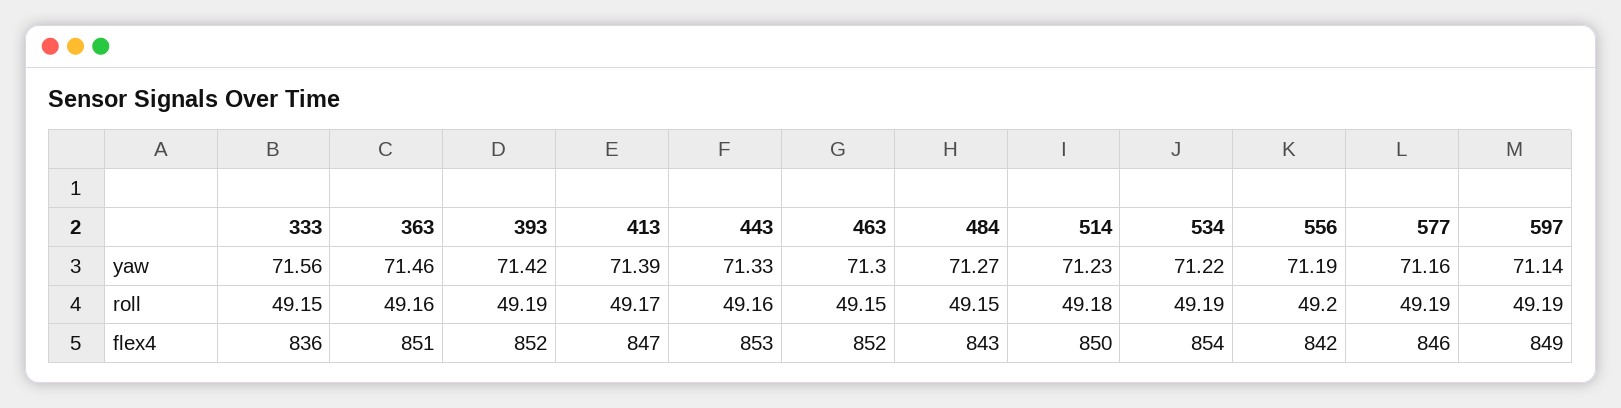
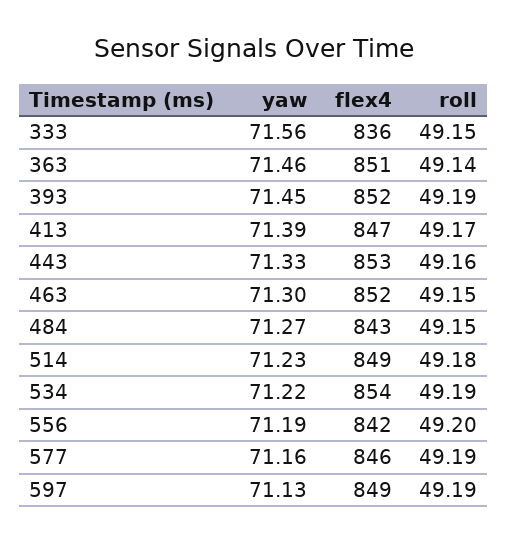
393, yaw: 71.42 -> 71.45
597, yaw: 71.14 -> 71.13
363, roll: 49.16 -> 49.14
514, flex4: 850 -> 849

